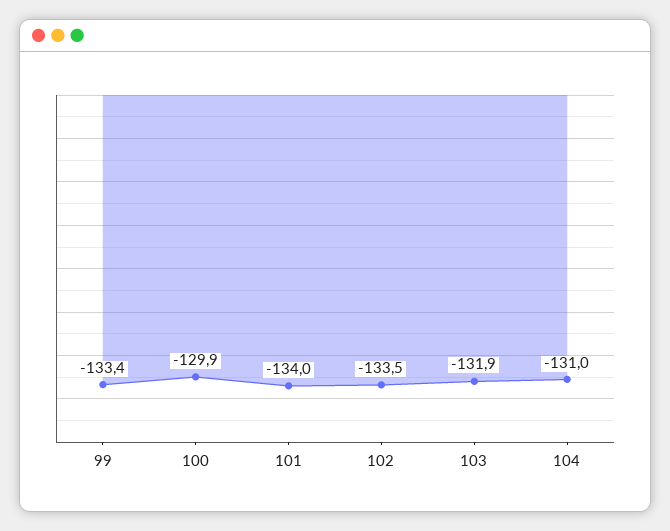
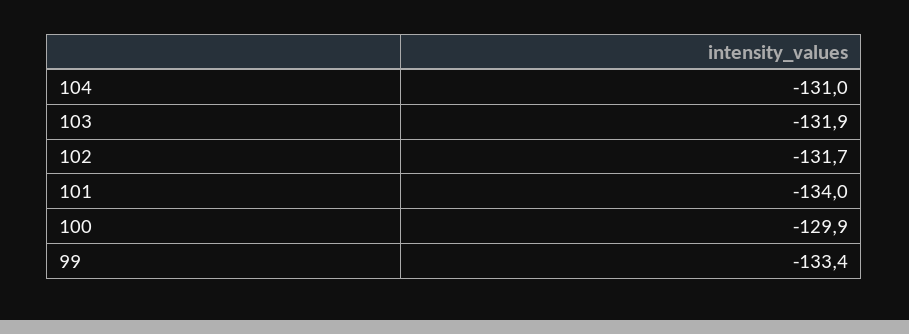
102: -133.5 -> -131.7

